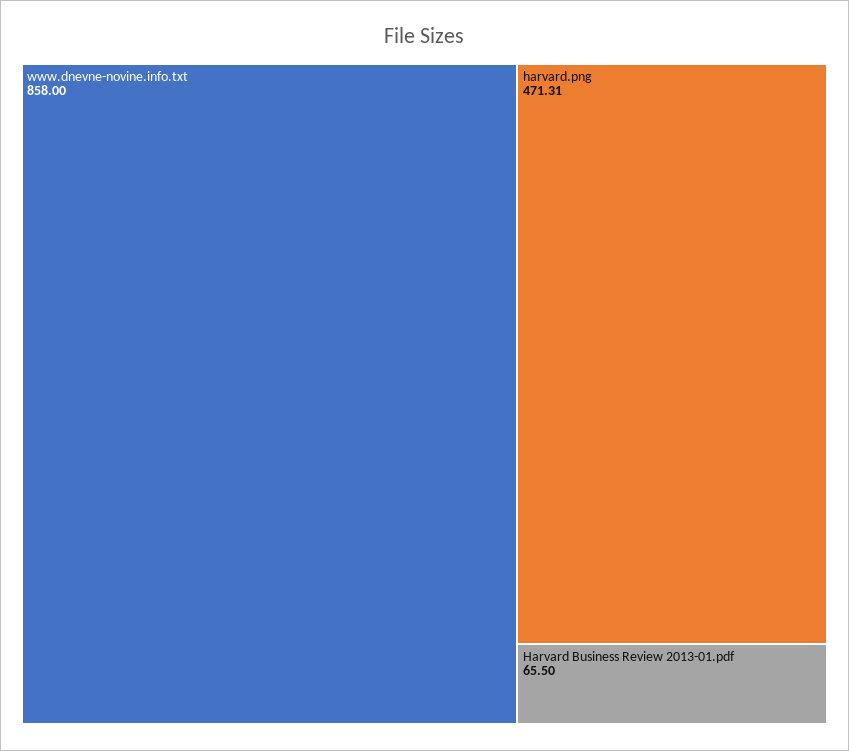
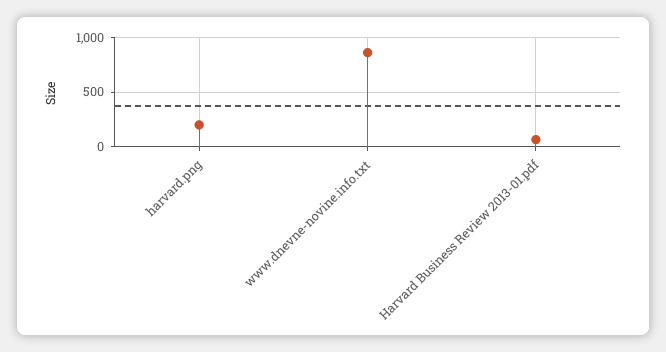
harvard.png: 471.31 -> 200

